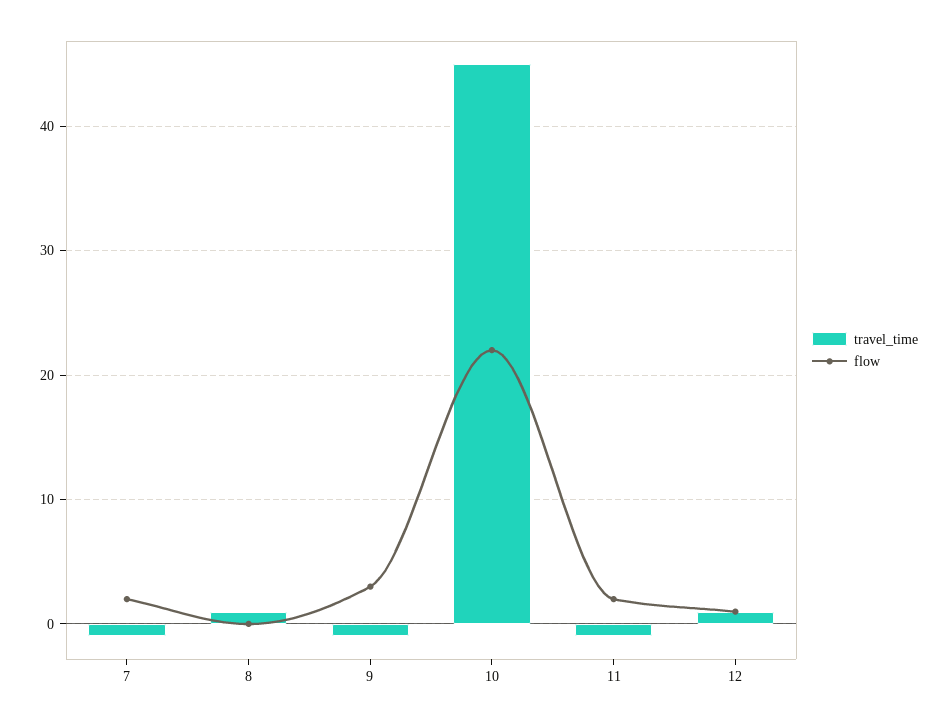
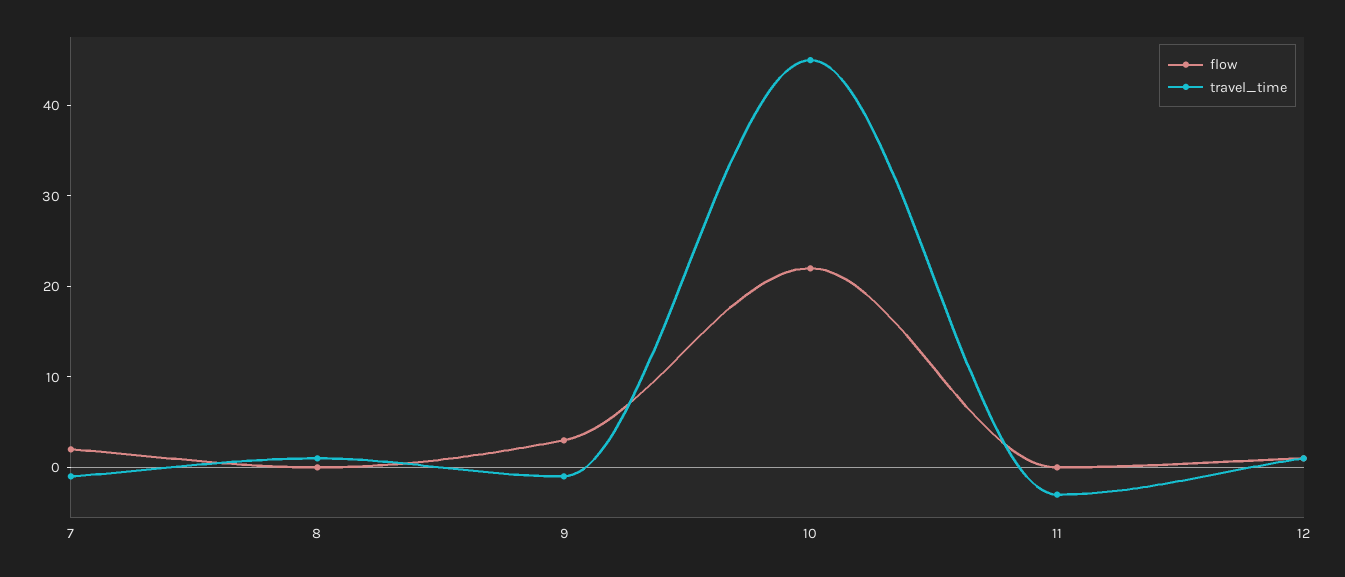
travel_time, 11: -1 -> -3
flow, 11: 2 -> 0

